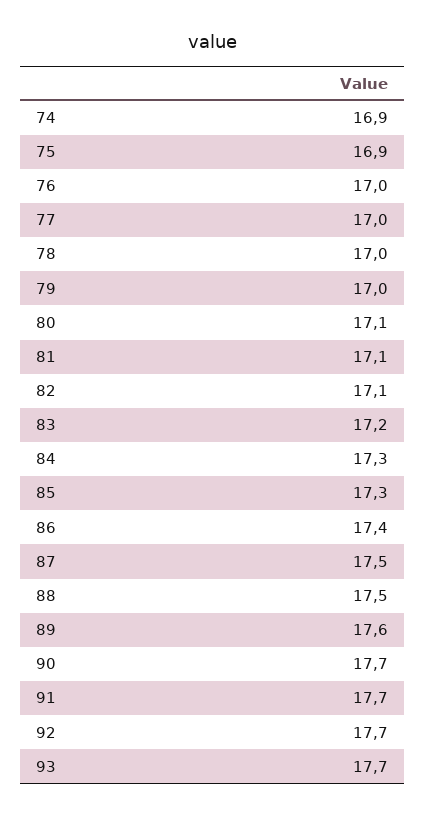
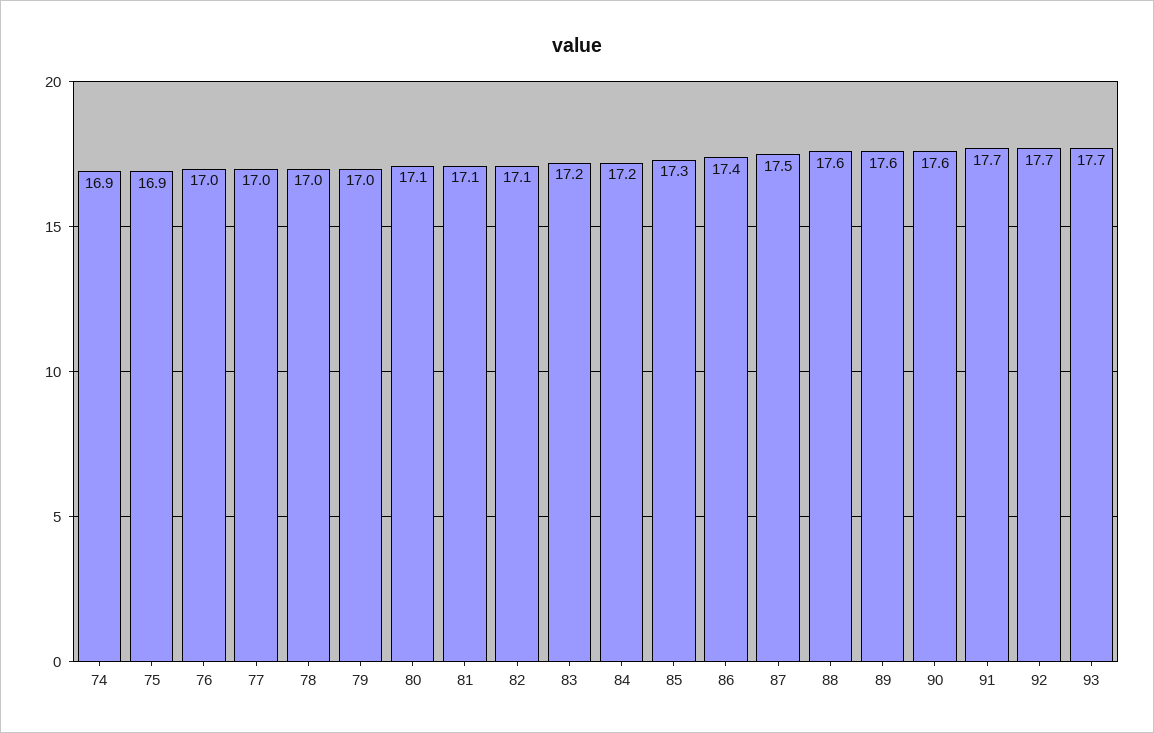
84: 17.3 -> 17.2
88: 17.5 -> 17.6
90: 17.7 -> 17.6

